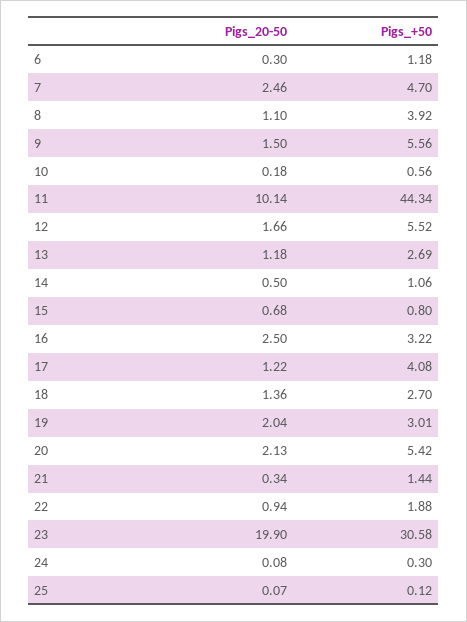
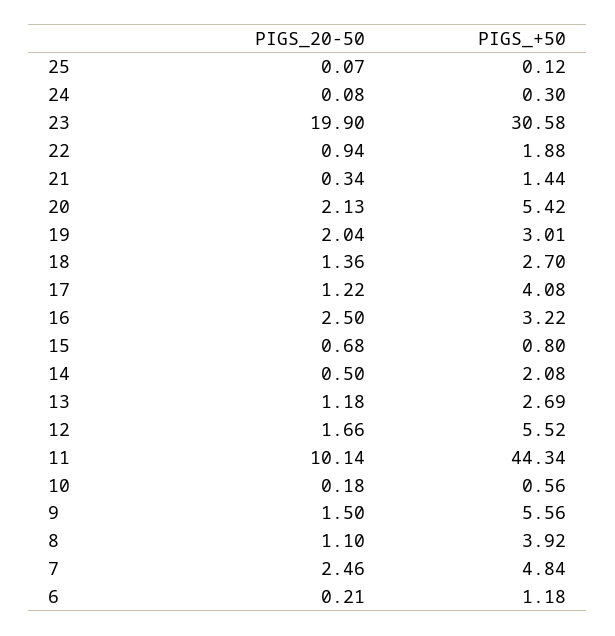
Pigs_20-50, 6: 0.3 -> 0.21
Pigs_+50, 7: 4.7 -> 4.84
Pigs_+50, 14: 1.06 -> 2.08

